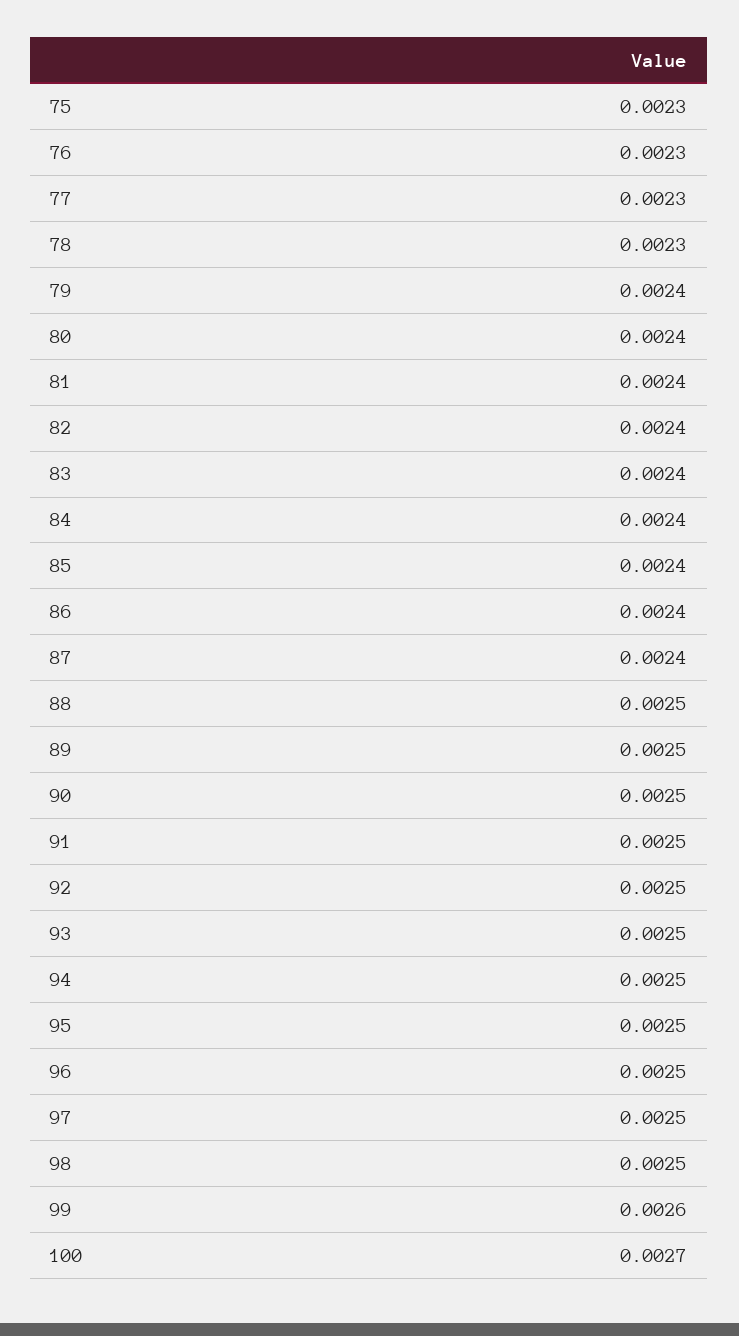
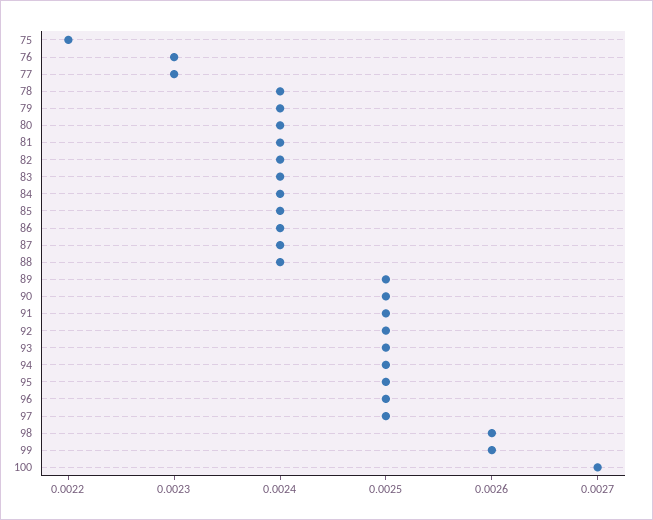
75: 0.0023 -> 0.0022
78: 0.0023 -> 0.0024
88: 0.0025 -> 0.0024
98: 0.0025 -> 0.0026

